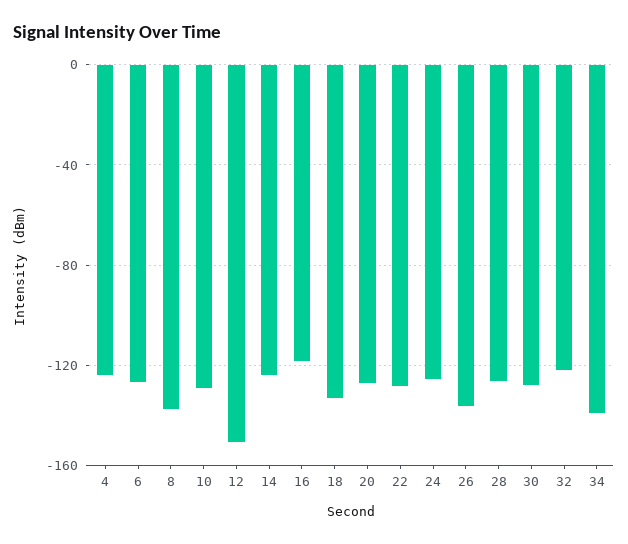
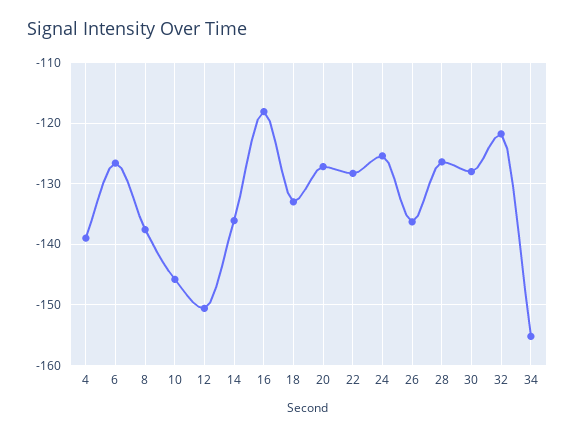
4: -125 -> -139
10: -130 -> -146
14: -125 -> -136
34: -140 -> -155

